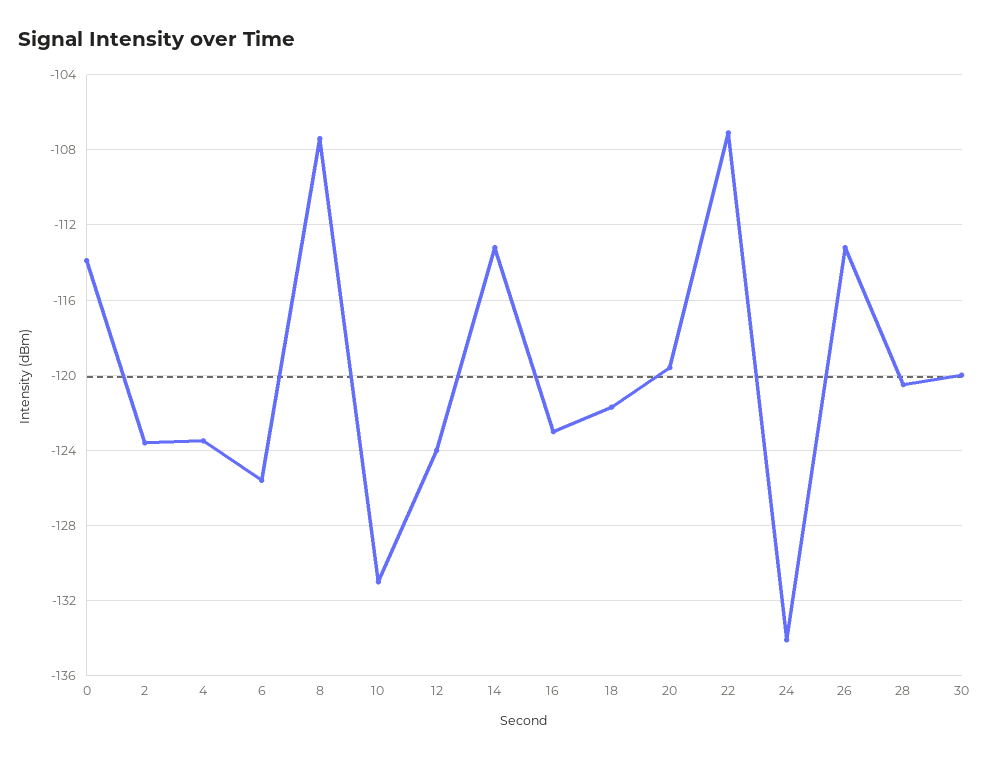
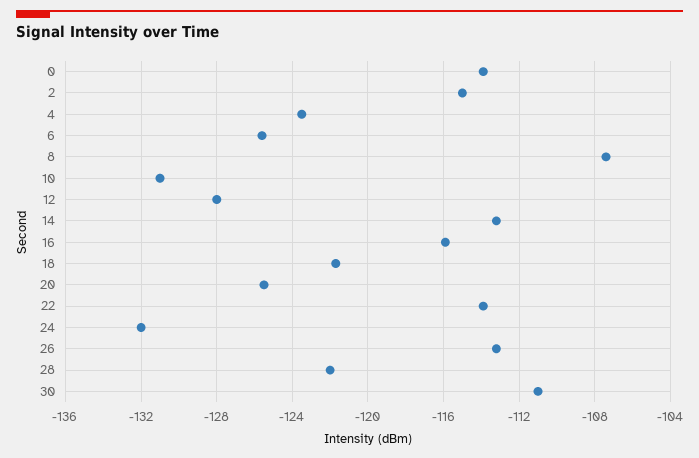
2: -123.5 -> -115
12: -124 -> -128
16: -123 -> -116
20: -119.5 -> -125.5
22: -107 -> -114
24: -134 -> -132
28: -120.5 -> -122
30: -120 -> -111

